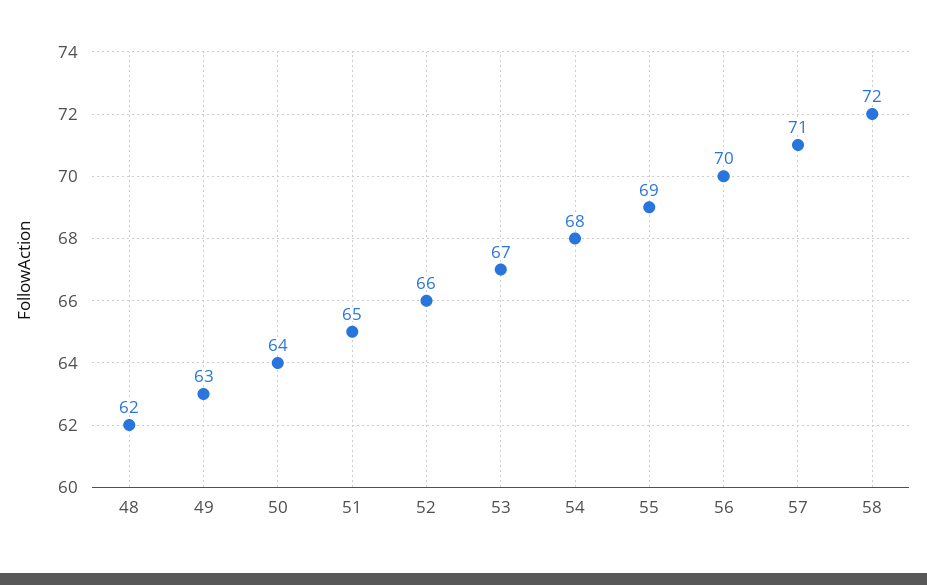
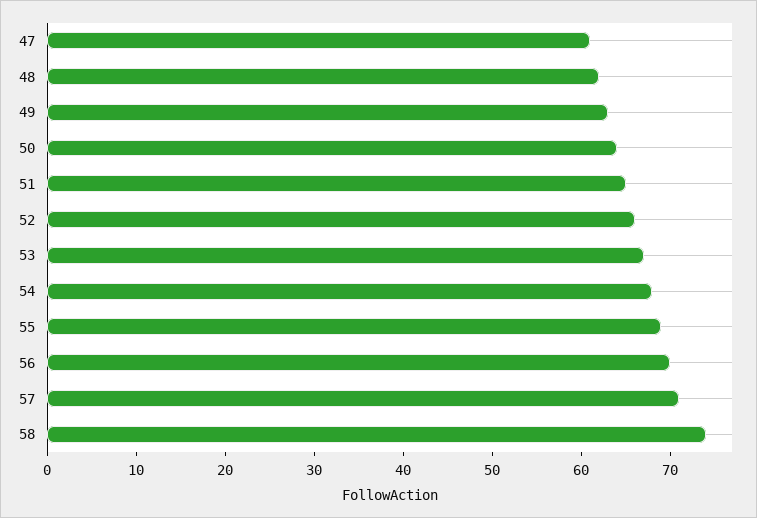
58: 72 -> 74
47: none -> 61

